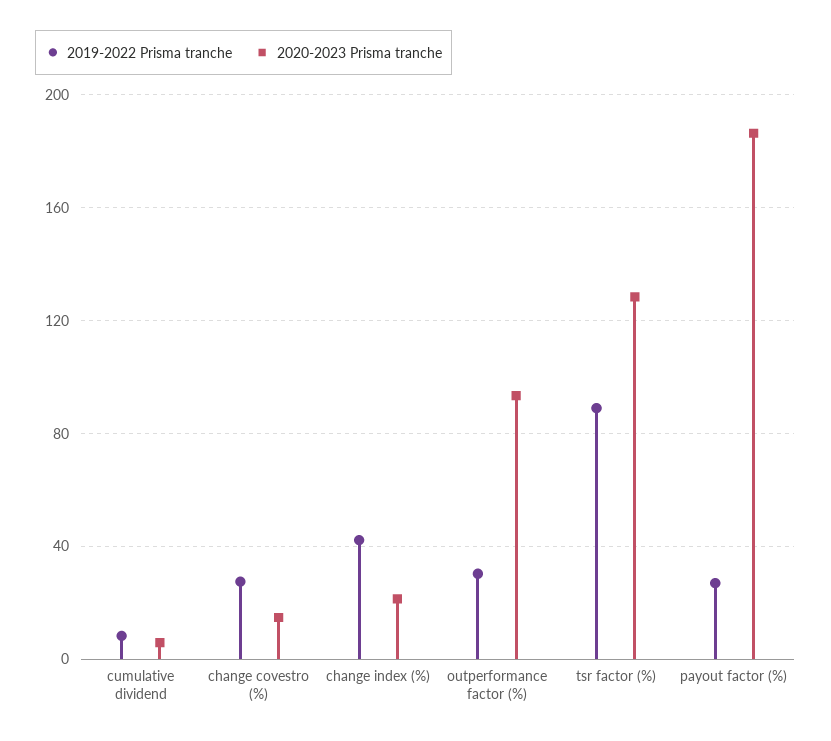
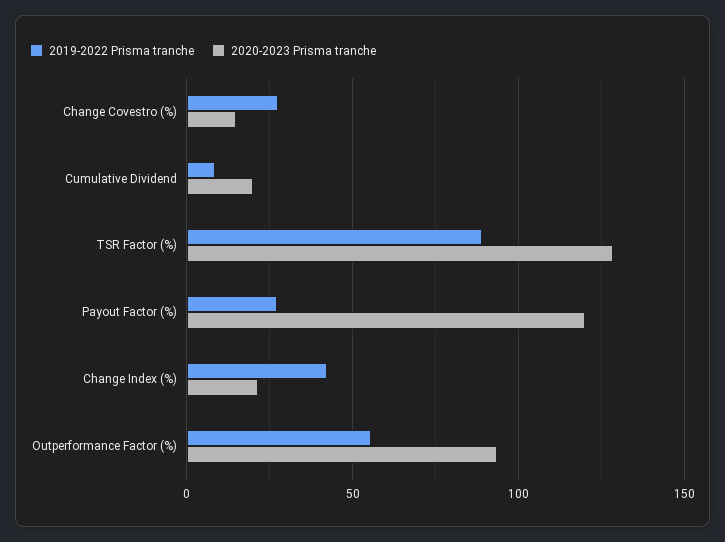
2020-2023 Prisma tranche, cumulative dividend: 5 -> 20
2019-2022 Prisma tranche, outperformance factor (%): 30 -> 55
2020-2023 Prisma tranche, payout factor (%): 185 -> 120

